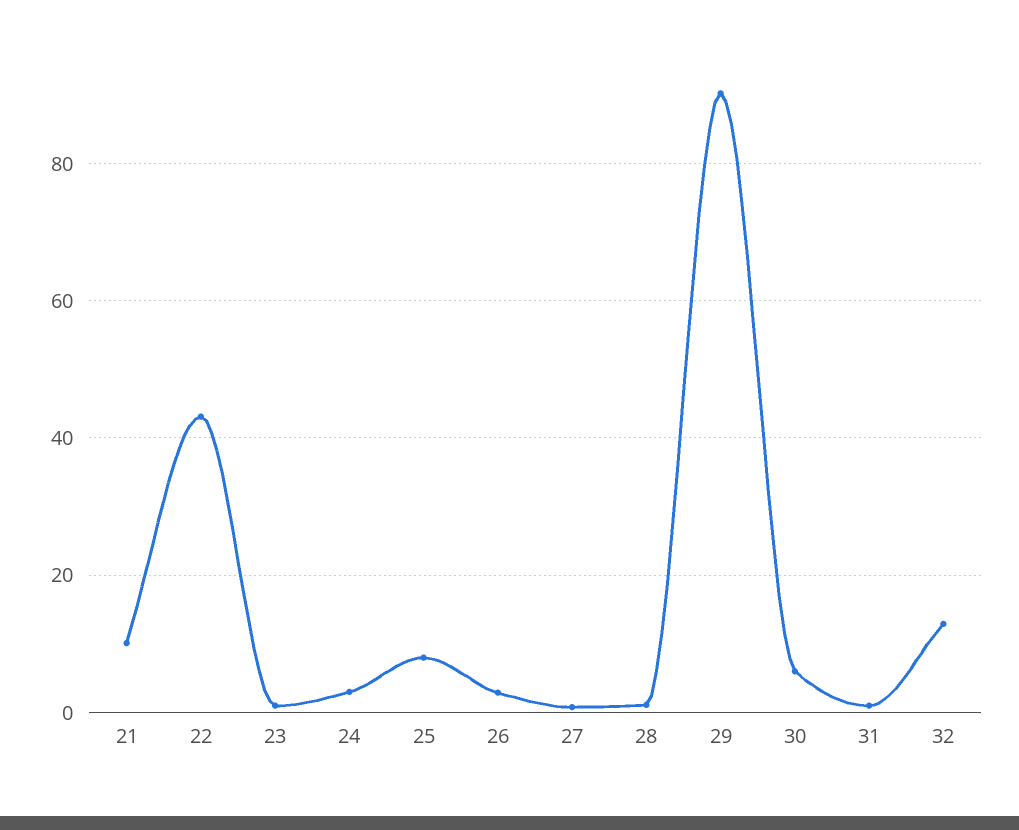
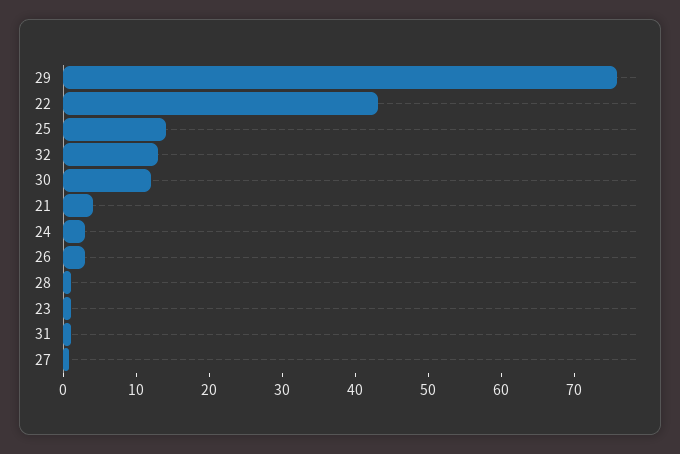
21: 10 -> 4
25: 8 -> 14
29: 90 -> 76
30: 6 -> 12

